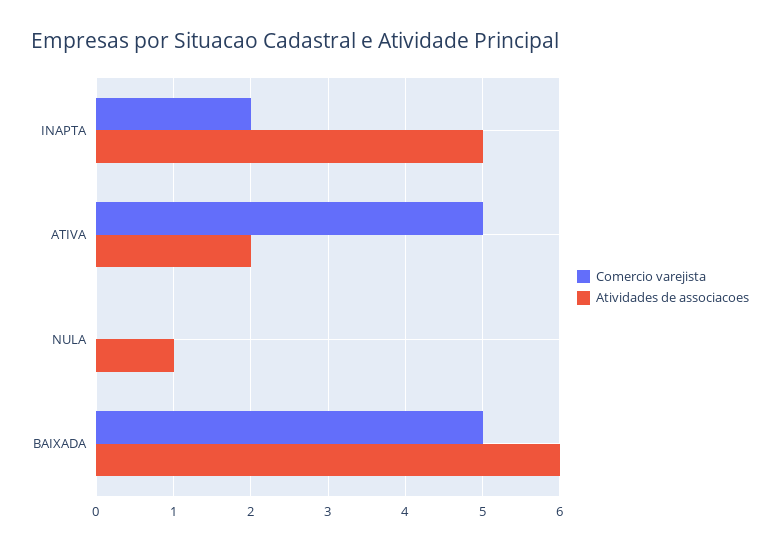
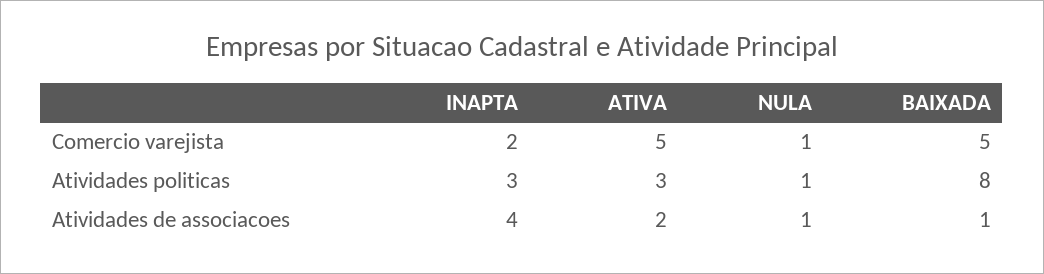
Atividades de associacoes, INAPTA: 5 -> 4
Comercio varejista, NULA: 0 -> 1
Atividades de associacoes, BAIXADA: 6 -> 1
Atividades politicas, INAPTA: none -> 3
Atividades politicas, ATIVA: none -> 3
Atividades politicas, NULA: none -> 1
Atividades politicas, BAIXADA: none -> 8

